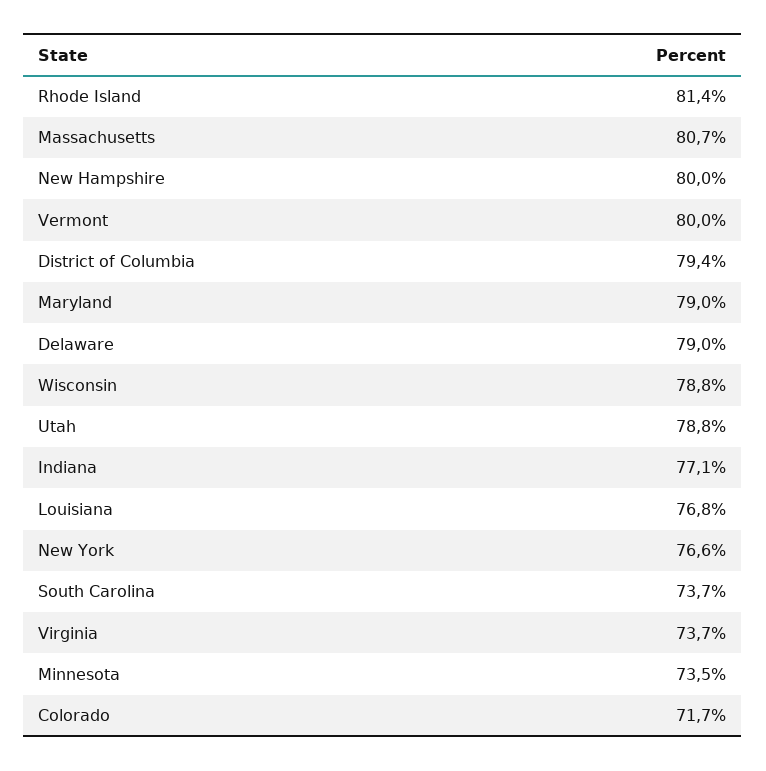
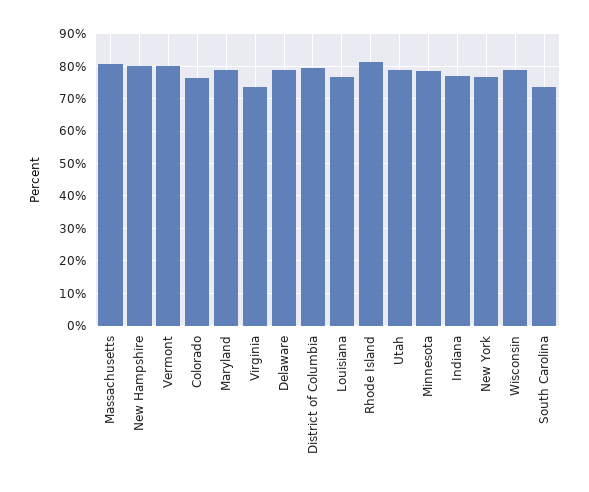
Minnesota: 73.5 -> 78
Colorado: 71.7 -> 76

